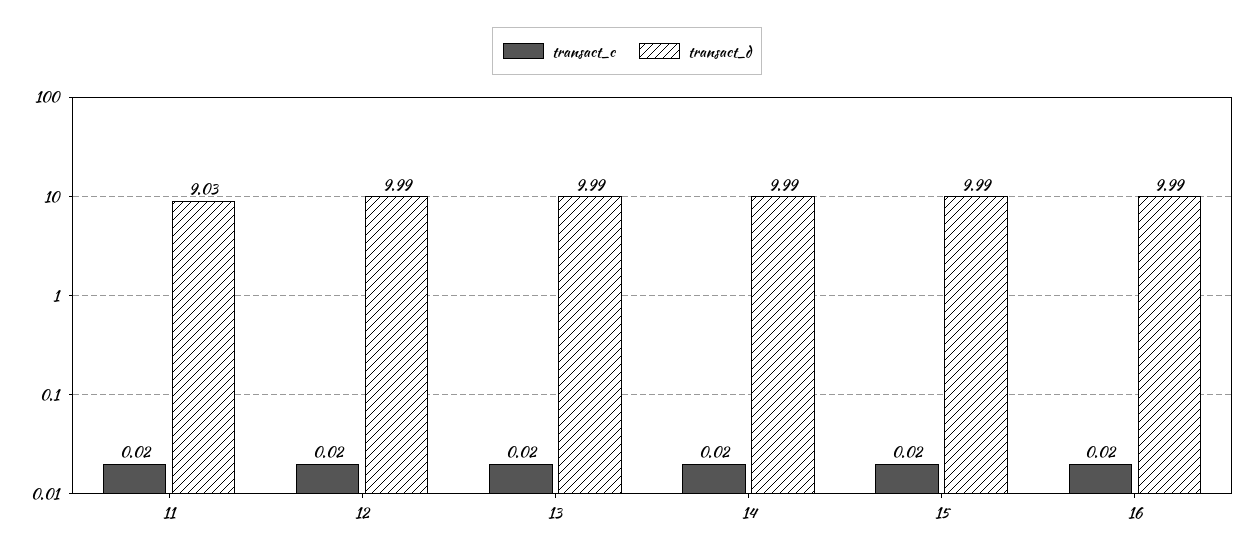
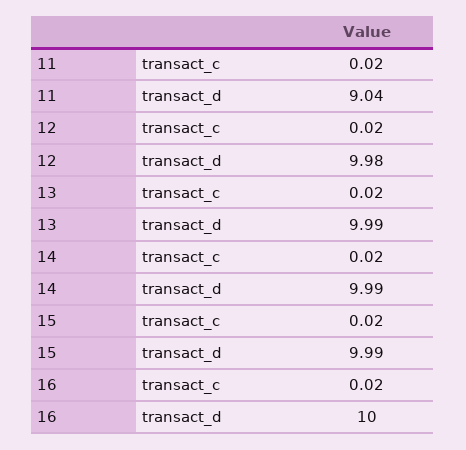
transact_d, 11: 9.03 -> 9.04
transact_d, 12: 9.99 -> 9.98
transact_d, 16: 9.99 -> 10

